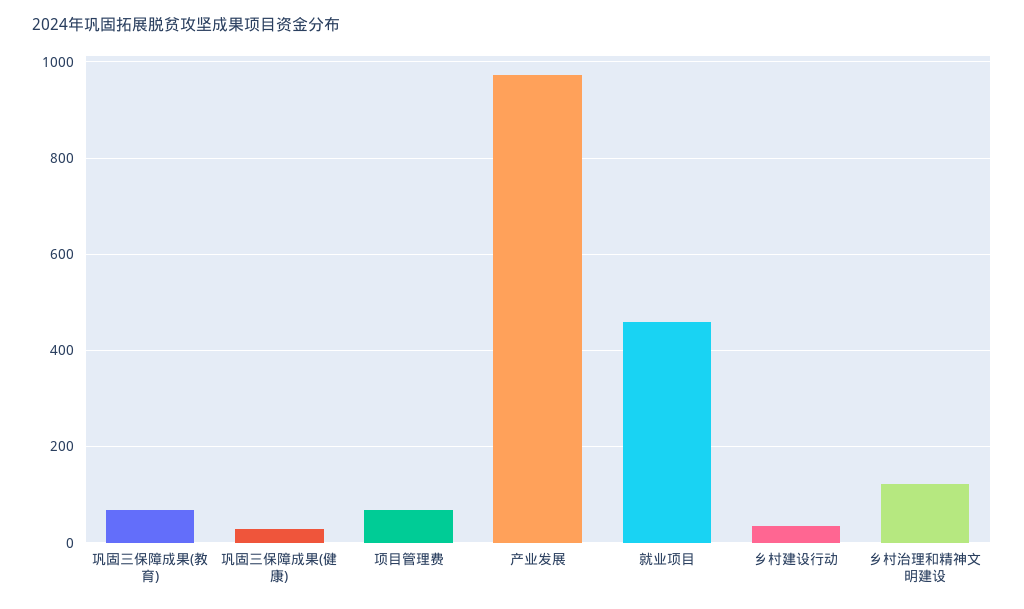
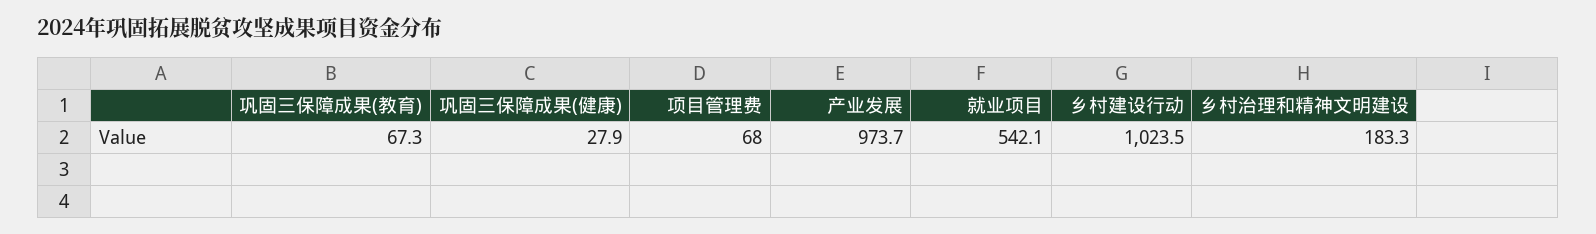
就业项目: 460 -> 542.1
乡村建设行动: 40 -> 1023.5
乡村治理和精神文明建设: 120 -> 183.3

